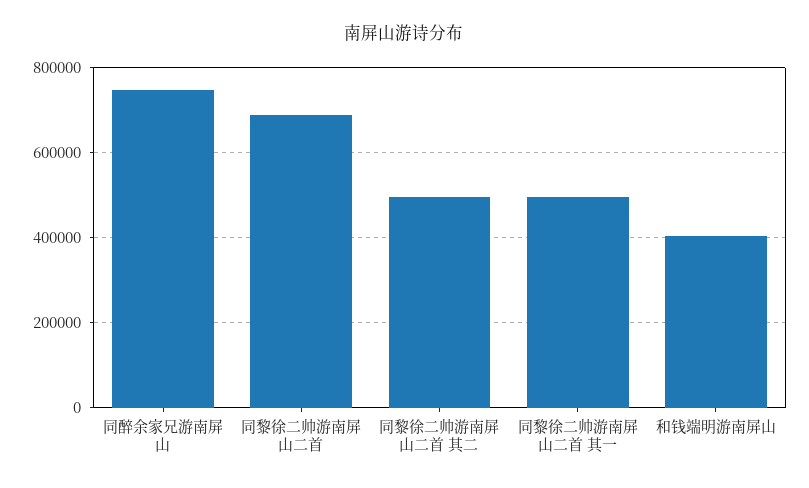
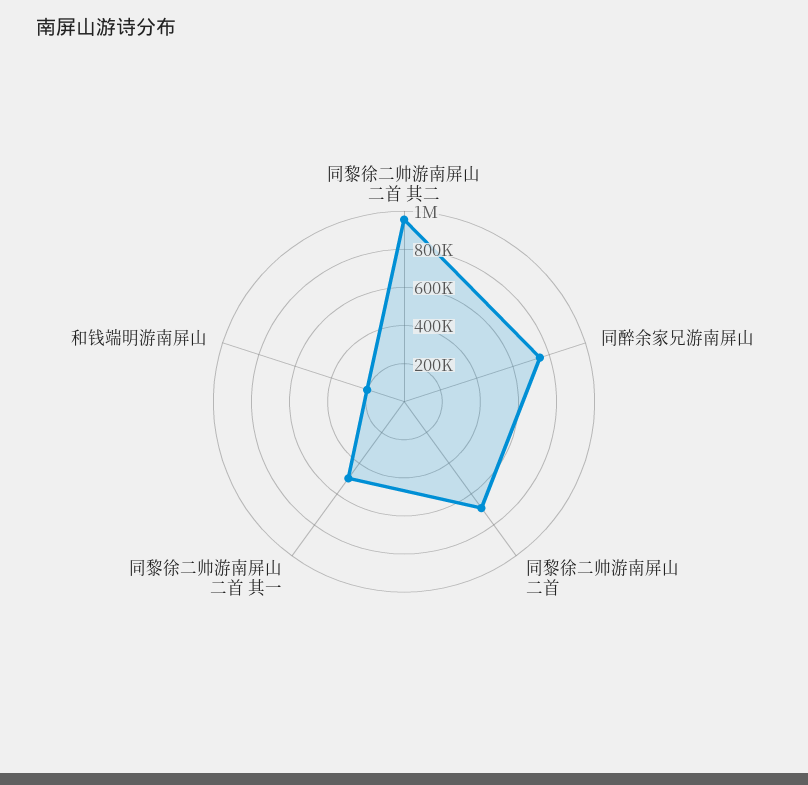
同黎徐二帅游南屏山二首 其二: 500000 -> 950000
和钱端明游南屏山: 400000 -> 200000

